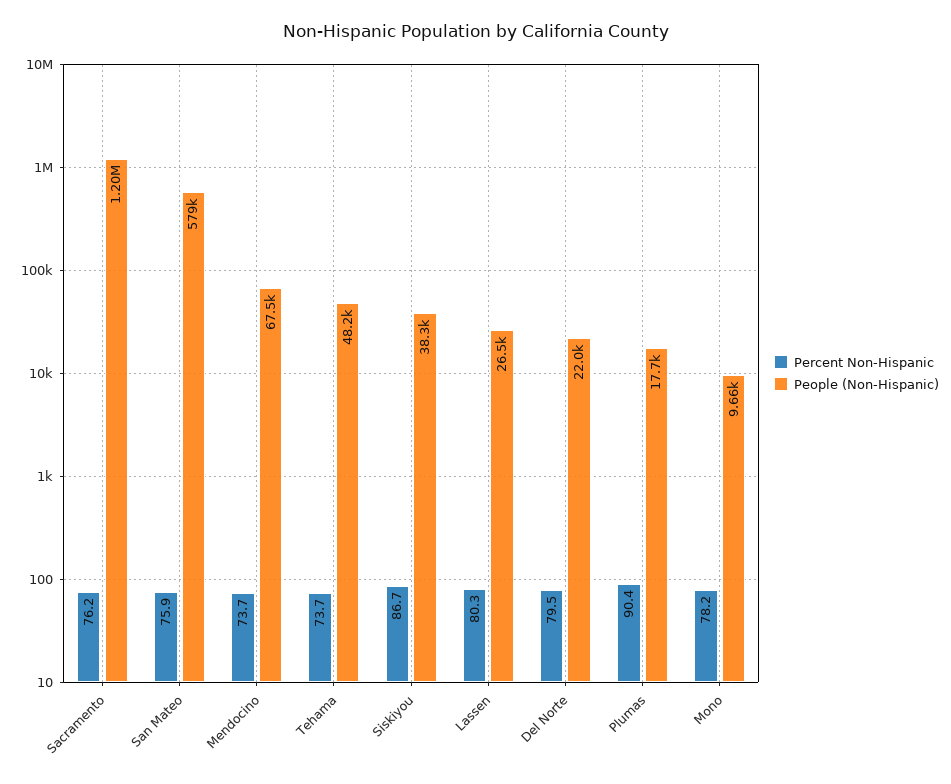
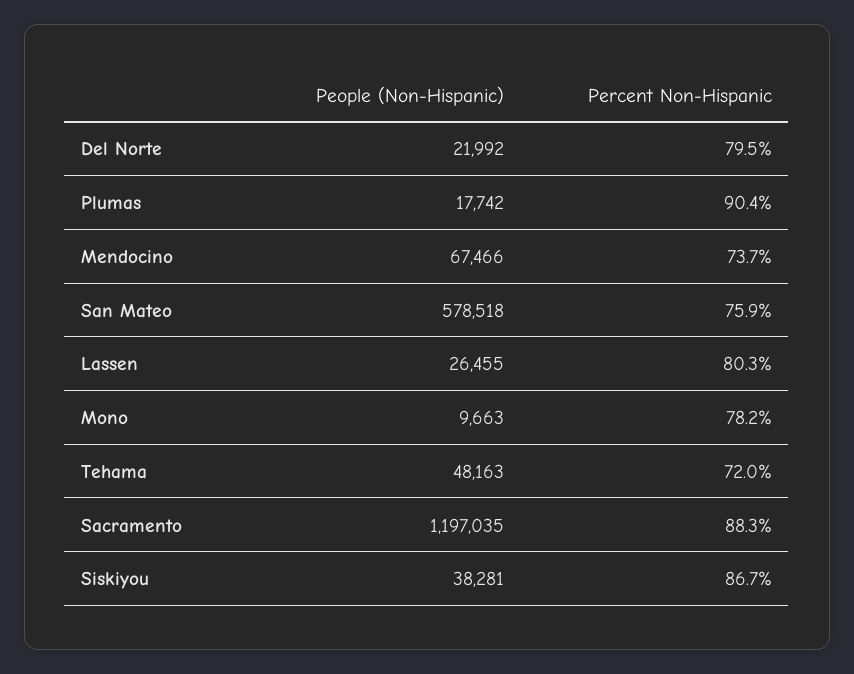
Percent Non-Hispanic, Sacramento: 76.2 -> 88.3
Percent Non-Hispanic, Tehama: 73.7 -> 72

